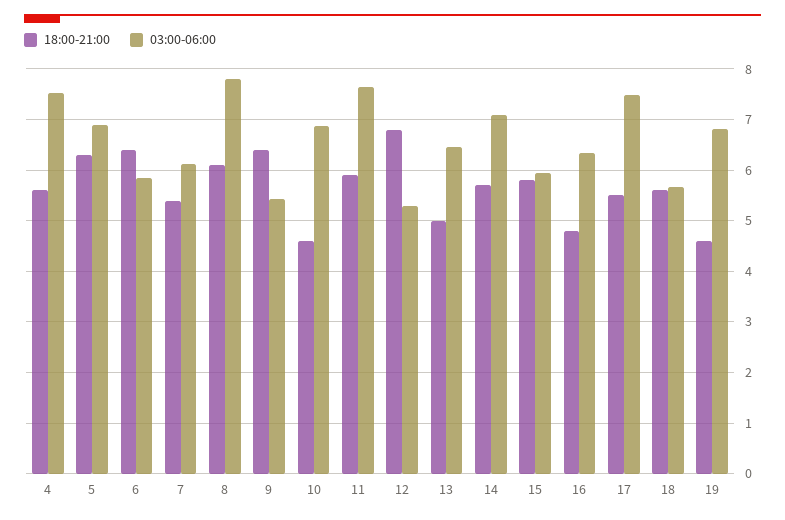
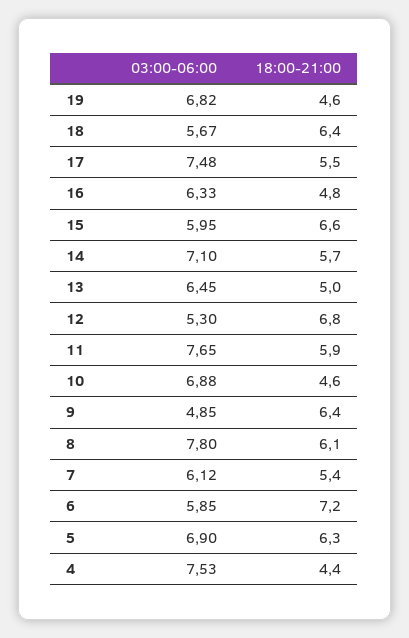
18:00-21:00, 4: 5.6 -> 4.4
18:00-21:00, 6: 6.4 -> 7.2
03:00-06:00, 9: 5.4 -> 4.85
18:00-21:00, 15: 5.8 -> 6.6
18:00-21:00, 18: 5.6 -> 6.4

